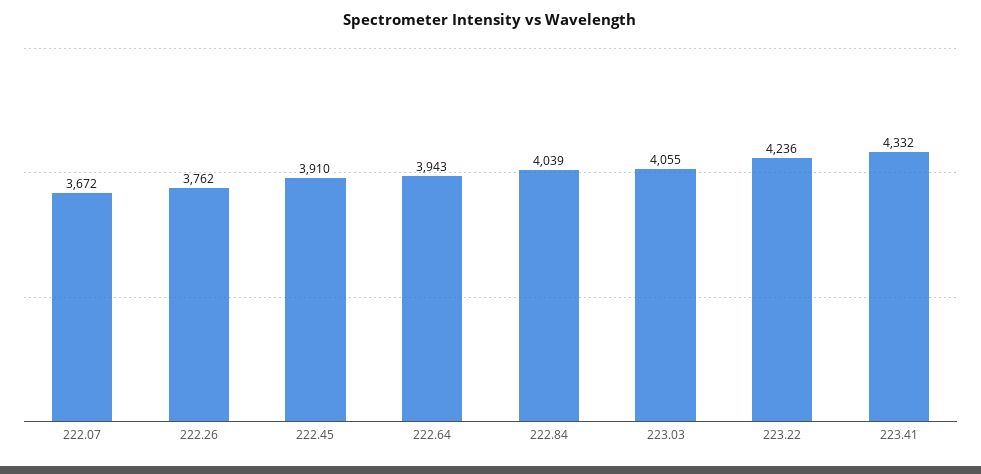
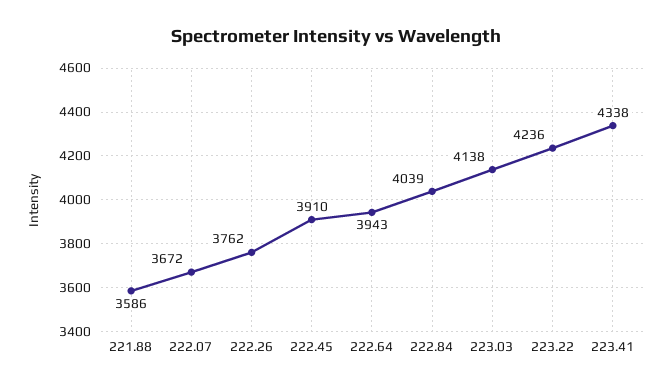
223.03: 4055 -> 4138
223.41: 4332 -> 4338
221.88: none -> 3586

